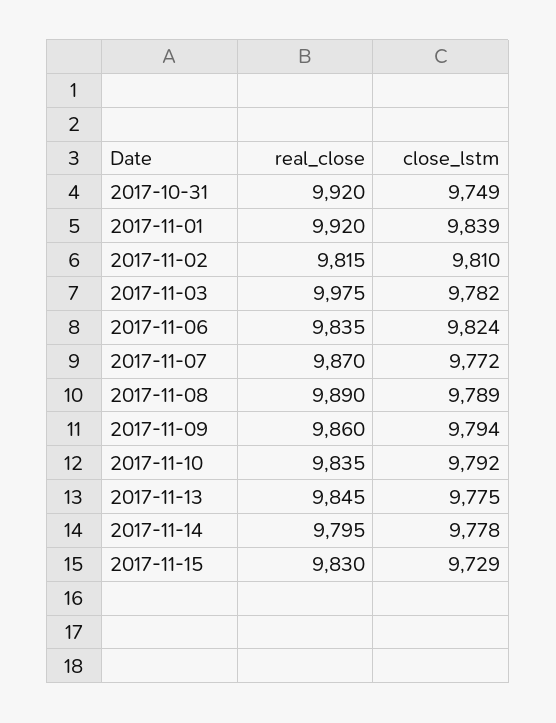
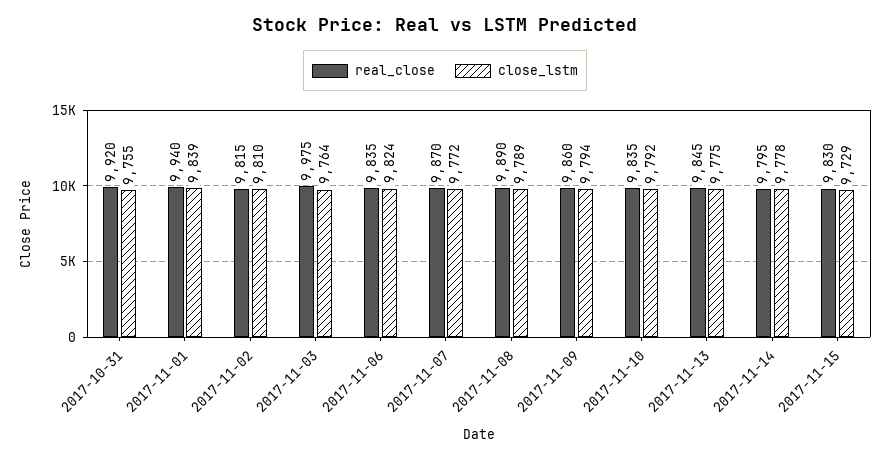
close_lstm, 2017-10-31: 9749 -> 9755
real_close, 2017-11-01: 9920 -> 9940
close_lstm, 2017-11-03: 9782 -> 9764

